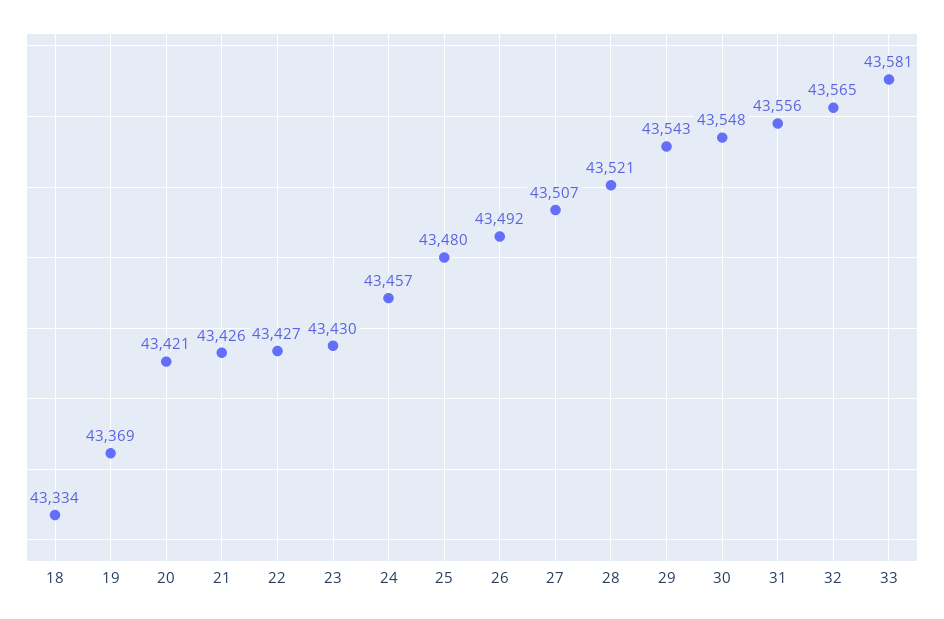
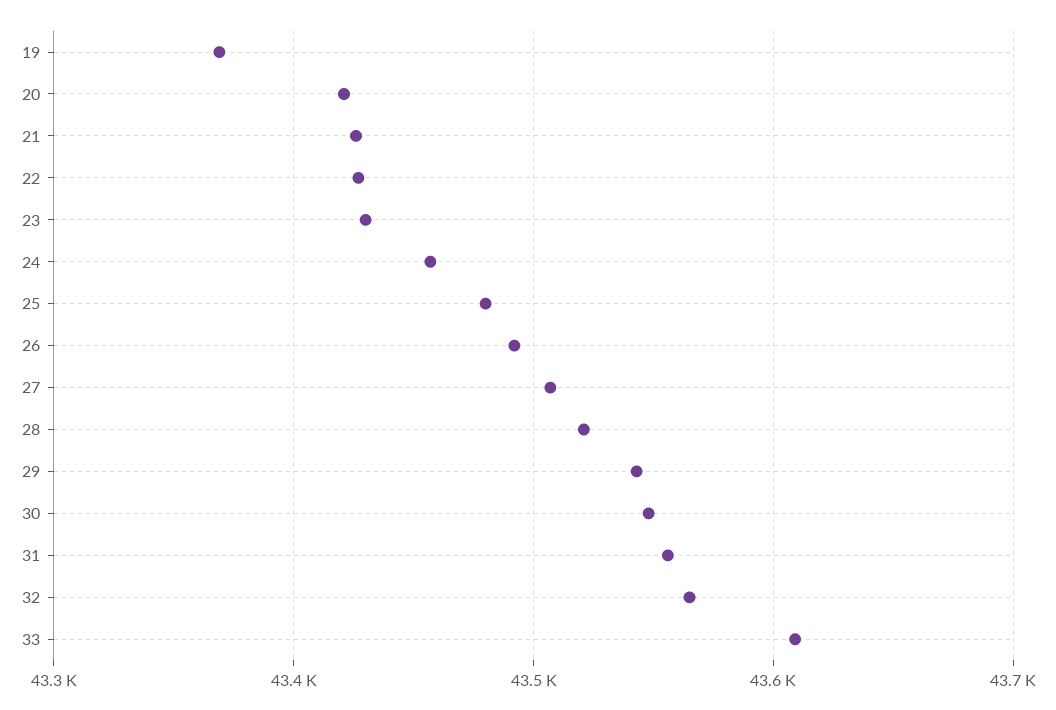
18: 43334 -> none
33: 43581 -> 43610

